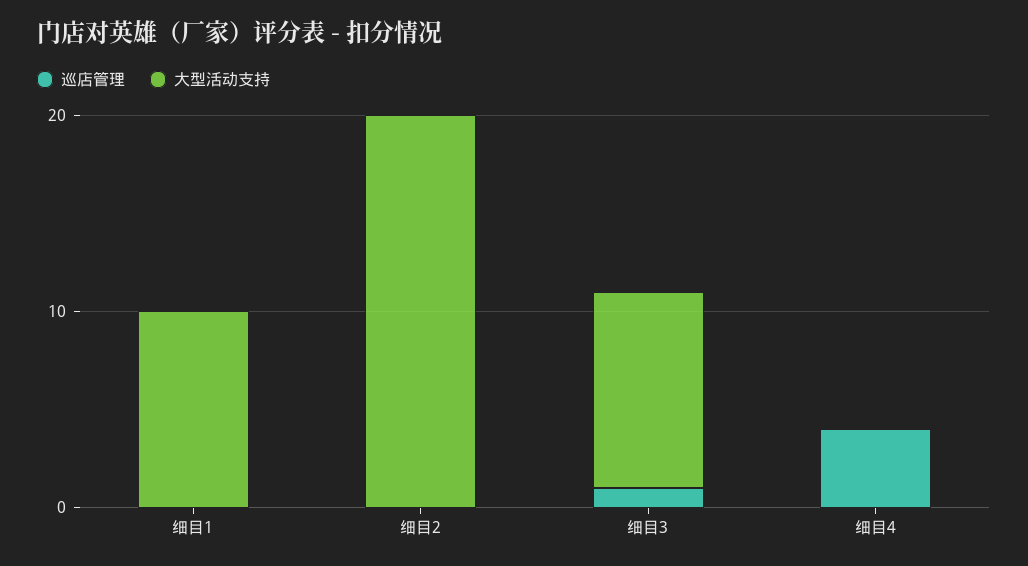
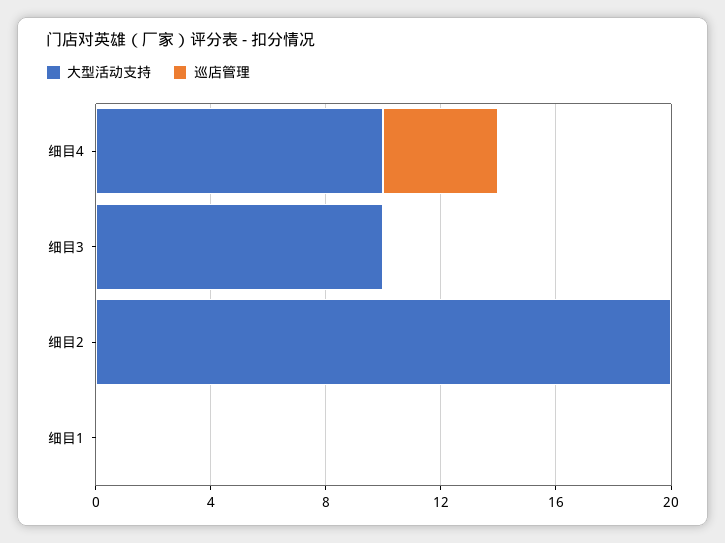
大型活动支持, 细目1: 10 -> 0
巡店管理, 细目3: 1 -> 0
大型活动支持, 细目4: 0 -> 10

